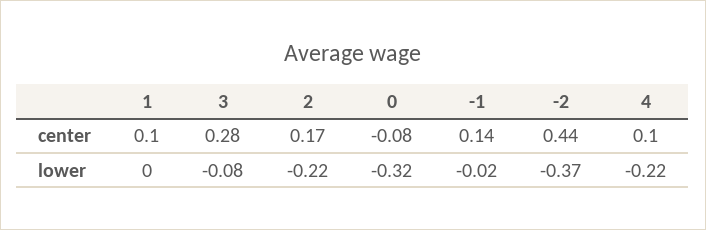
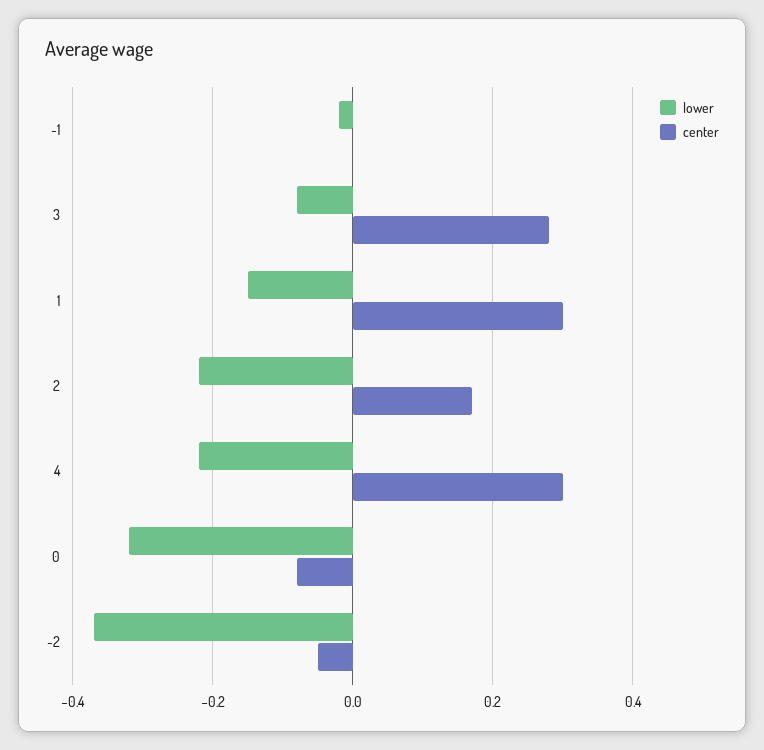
center, 1: 0.1 -> 0.3
center, -1: 0.14 -> 0
center, -2: 0.44 -> -0.05
center, 4: 0.1 -> 0.3
lower, 1: 0 -> -0.15

